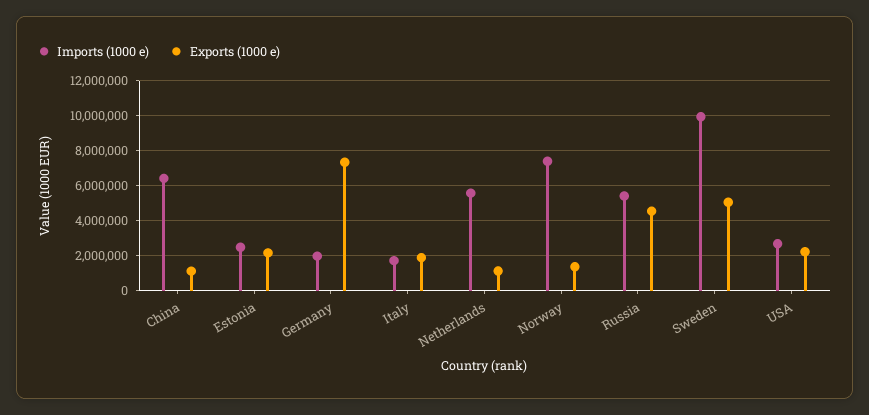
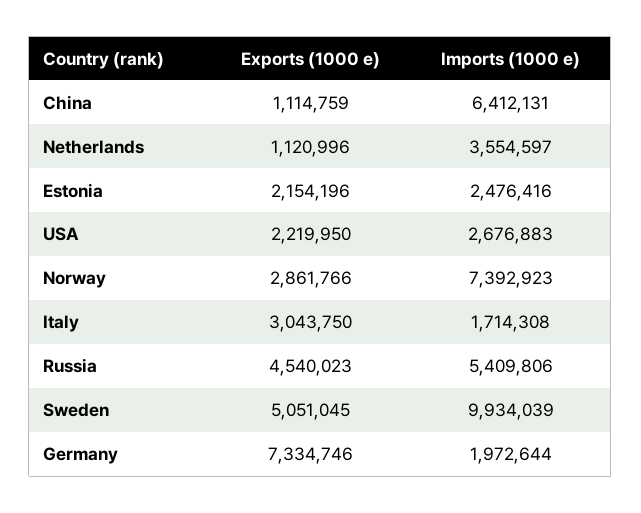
Exports (1000 e), Italy: 2000000 -> 3043750
Imports (1000 e), Netherlands: 5500000 -> 3554597
Exports (1000 e), Norway: 1500000 -> 2861766

